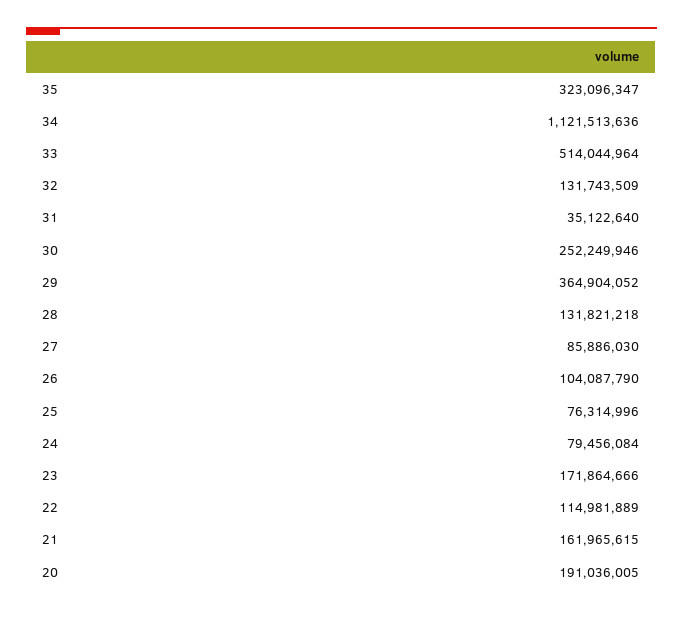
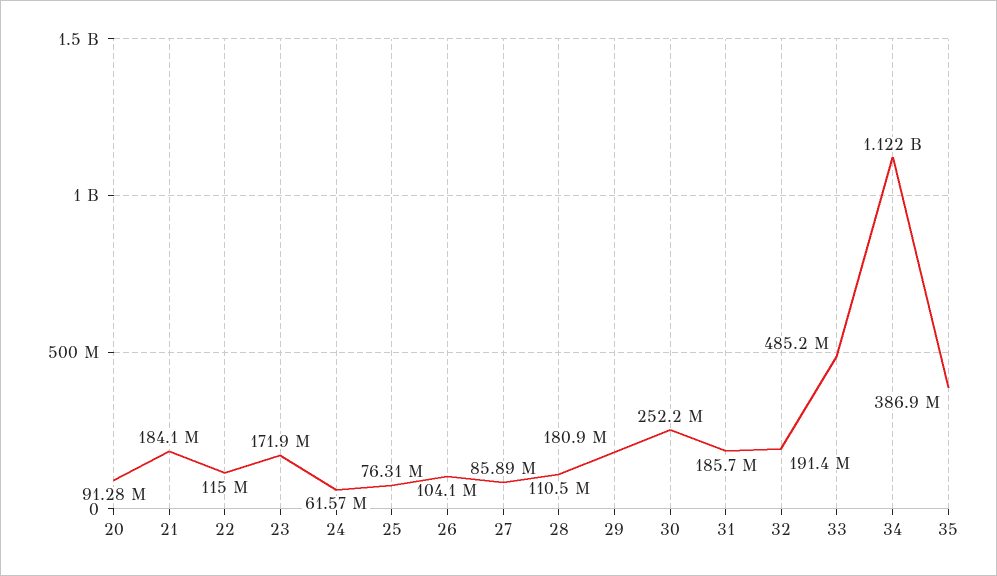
35: 323096347 -> 386900000
33: 514044964 -> 485200000
32: 131743509 -> 191400000
31: 35122640 -> 185700000
29: 364904052 -> 180900000
28: 131821218 -> 110500000
24: 79456084 -> 61570000
21: 161965615 -> 184100000
20: 191036005 -> 91280000

